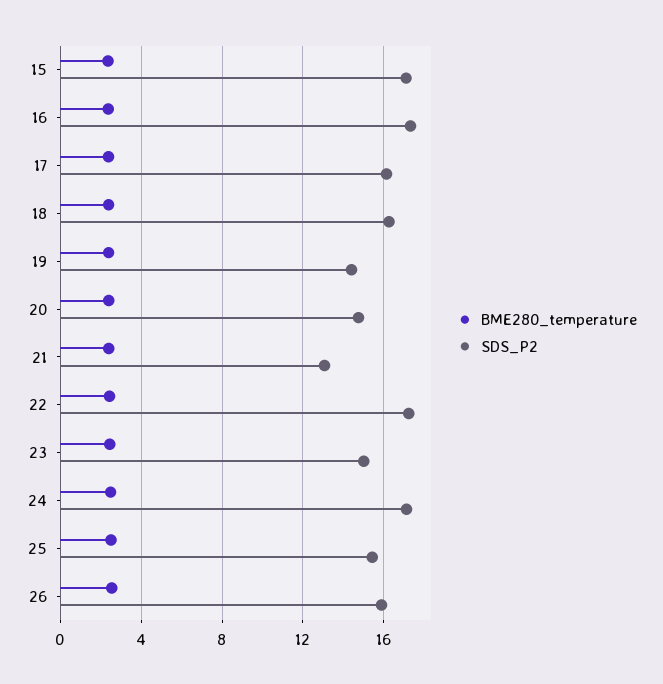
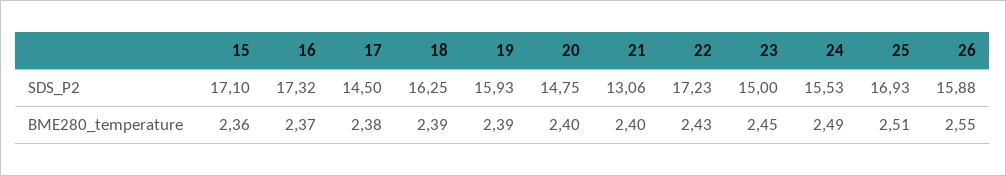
SDS_P2, 17: 16 -> 14.5
SDS_P2, 19: 14.5 -> 15.93
SDS_P2, 24: 17 -> 15.53
SDS_P2, 25: 15.5 -> 16.93

